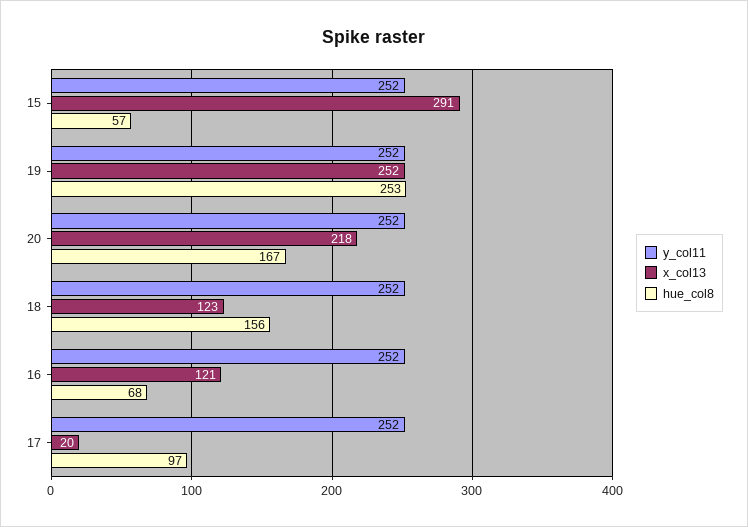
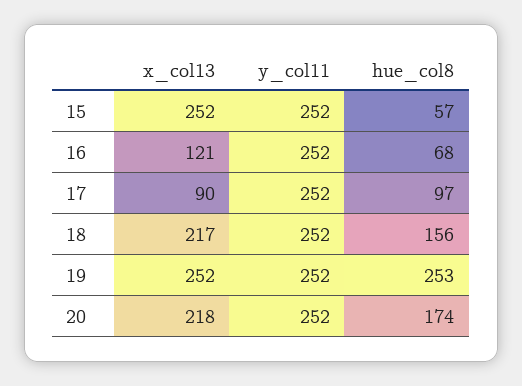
x_col13, 15: 291 -> 252
hue_col8, 20: 167 -> 174
x_col13, 18: 123 -> 217
x_col13, 17: 20 -> 90

